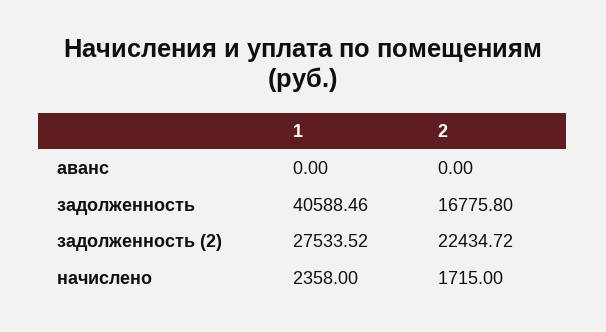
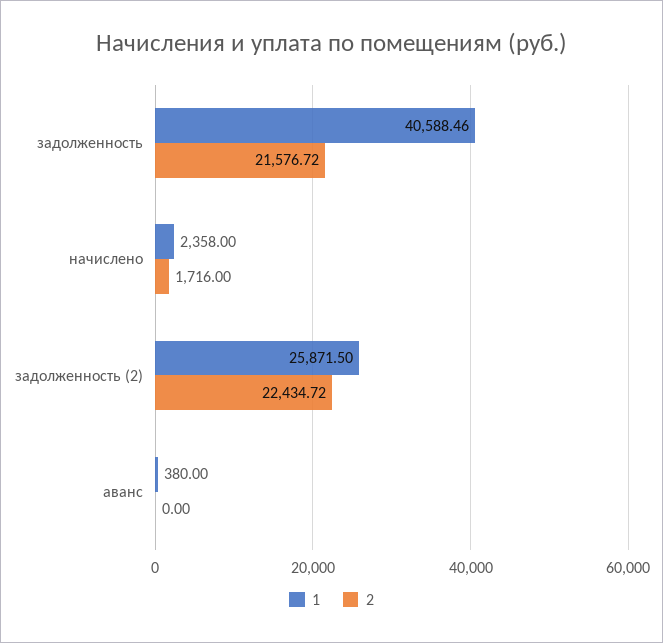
1, аванс: 0 -> 380
2, задолженность: 16775.8 -> 21576.72
1, задолженность (2): 27533.52 -> 25871.5
2, начислено: 1715 -> 1716

